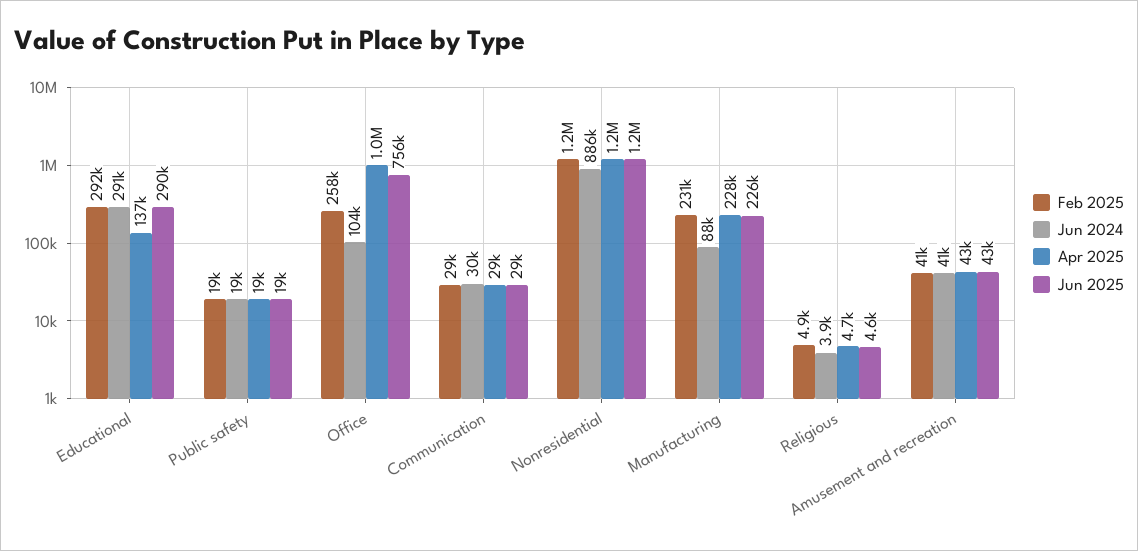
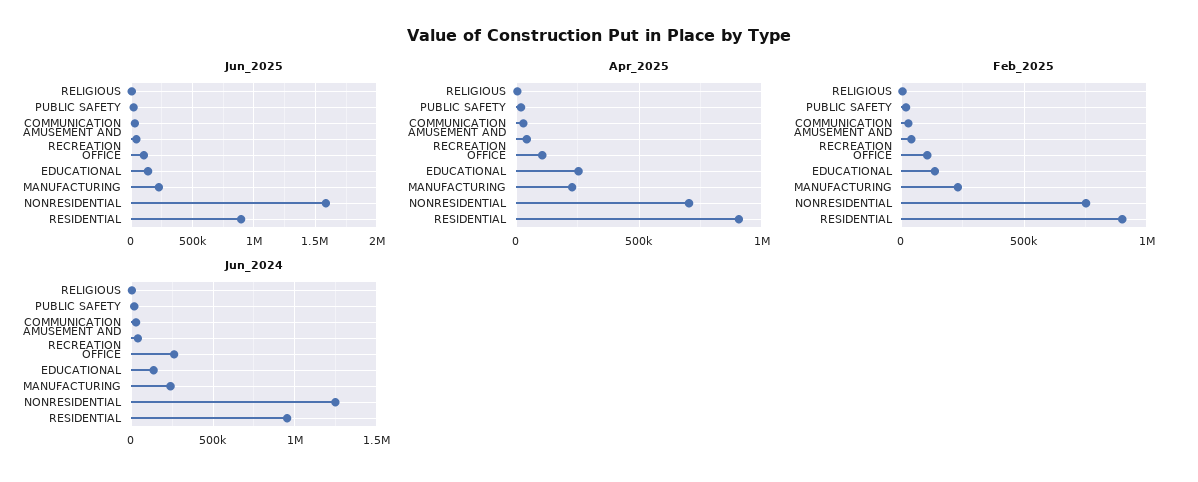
Feb 2025, Educational: 292000 -> 150000
Jun 2024, Educational: 291000 -> 150000
Apr 2025, Educational: 137000 -> 250000
Jun 2025, Educational: 290000 -> 150000
Feb 2025, Office: 258000 -> 100000
Jun 2024, Office: 104000 -> 250000
Apr 2025, Office: 1000000 -> 100000
Jun 2025, Office: 756000 -> 100000
Feb 2025, Nonresidential: 1200000 -> 750000
Jun 2024, Nonresidential: 886000 -> 1250000
Apr 2025, Nonresidential: 1200000 -> 700000
Jun 2025, Nonresidential: 1200000 -> 1600000
Jun 2024, Manufacturing: 88000 -> 250000
Jun 2025, RESIDENTIAL: none -> 900000
Apr 2025, RESIDENTIAL: none -> 900000
Feb 2025, RESIDENTIAL: none -> 900000
Jun 2024, RESIDENTIAL: none -> 950000

